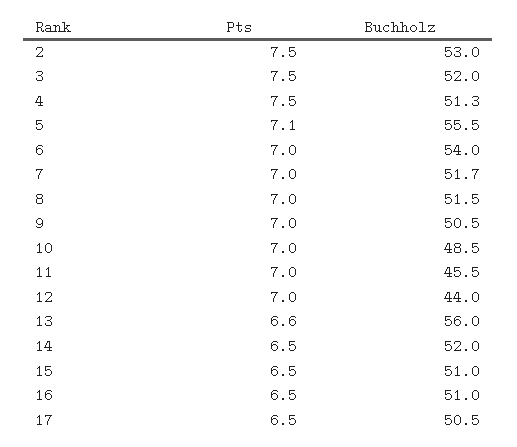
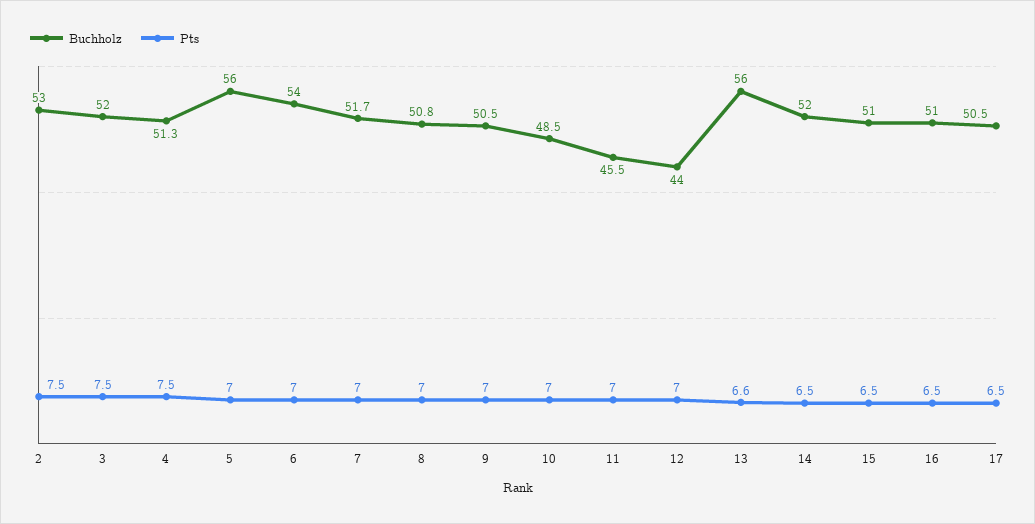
Pts, 5: 7.1 -> 7
Buchholz, 5: 55.5 -> 56
Buchholz, 8: 51.5 -> 50.8

